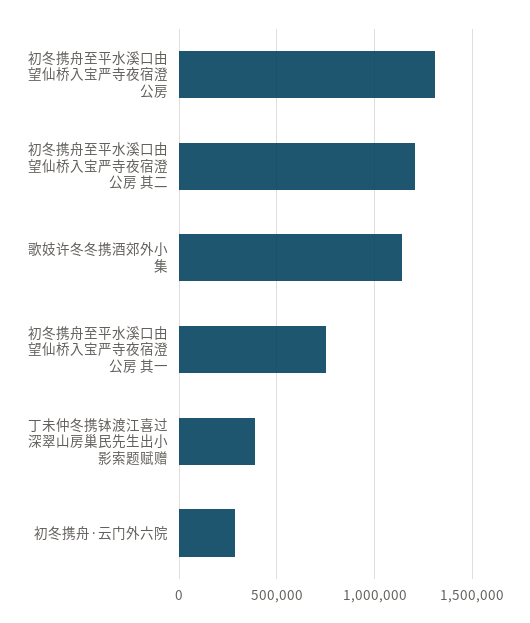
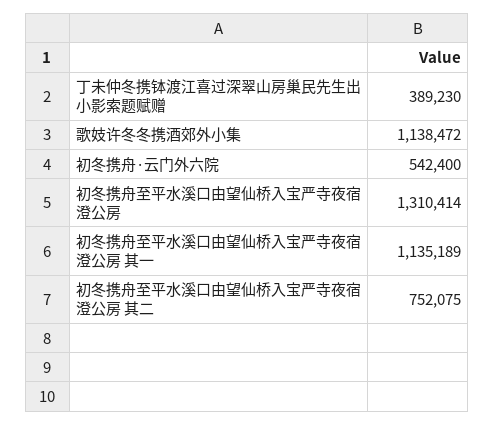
初冬携舟至平水溪口由望仙桥入宝严寺夜宿澄公房 其二: 1200000 -> 752075
初冬携舟至平水溪口由望仙桥入宝严寺夜宿澄公房 其一: 750000 -> 1135189
初冬携舟·云门外六院: 300000 -> 542400

